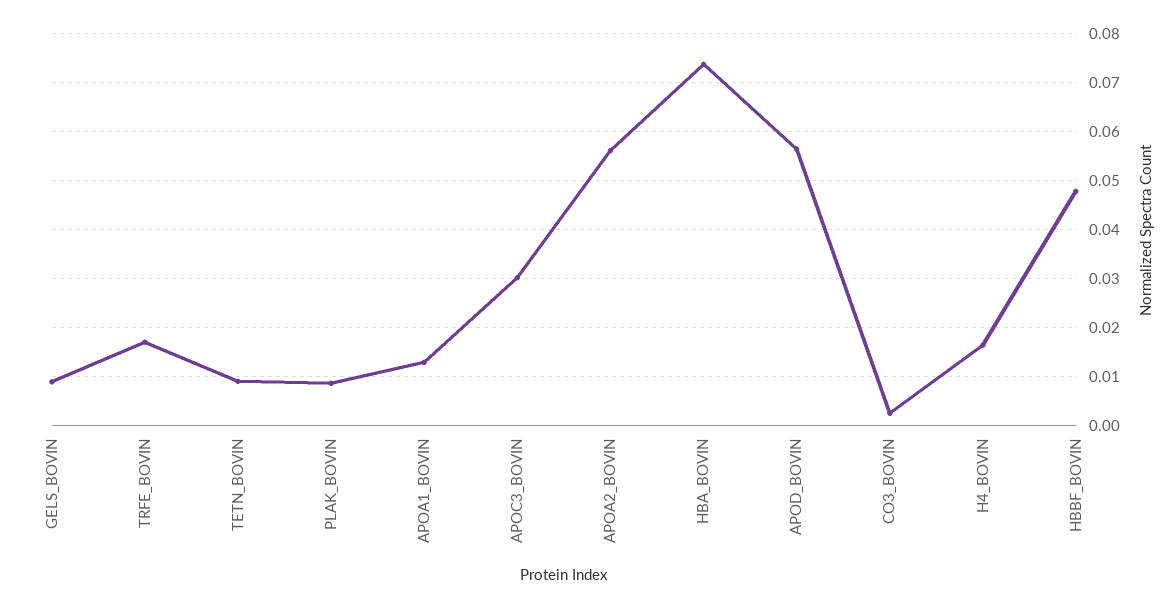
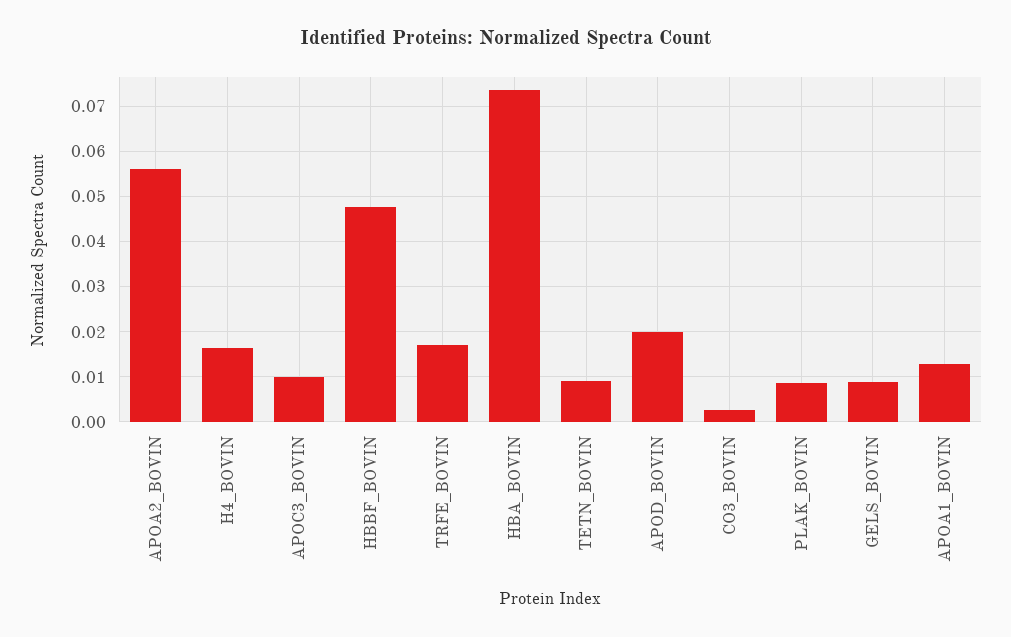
APOC3_BOVIN: 0.03 -> 0.01
APOD_BOVIN: 0.056 -> 0.02

